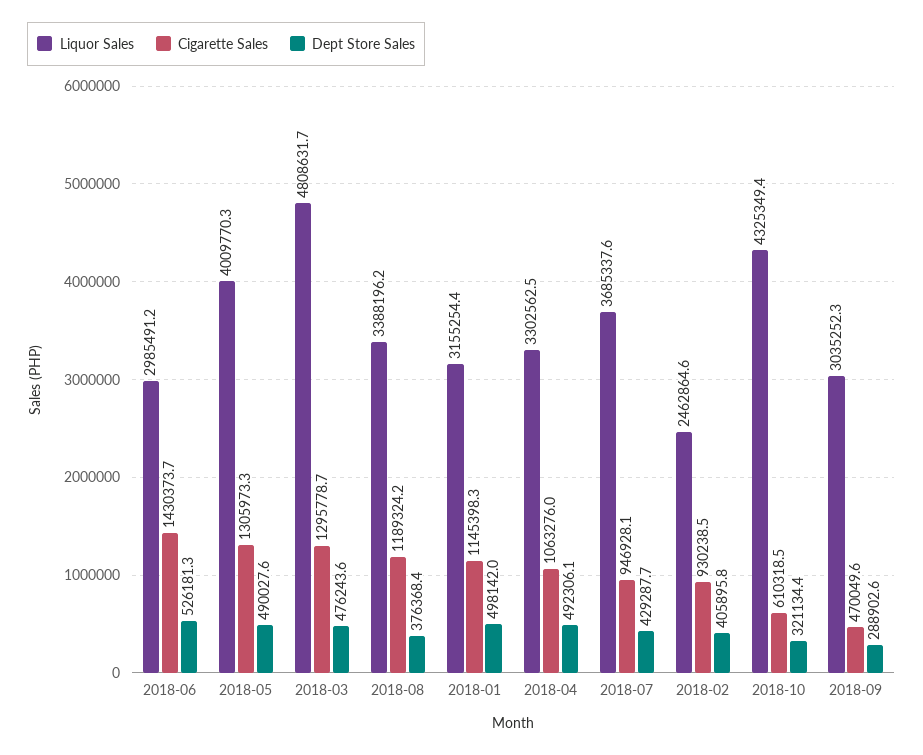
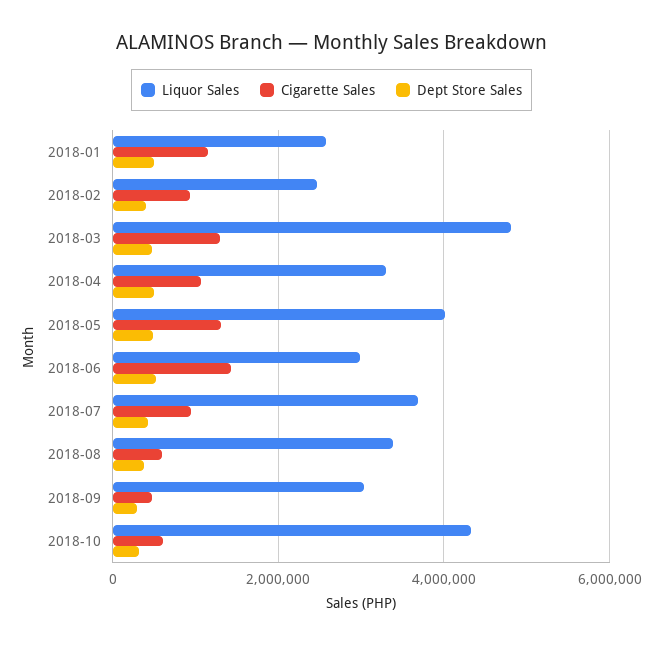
Cigarette Sales, 2018-08: 1189324.2 -> 600000
Liquor Sales, 2018-01: 3155254.4 -> 2600000

